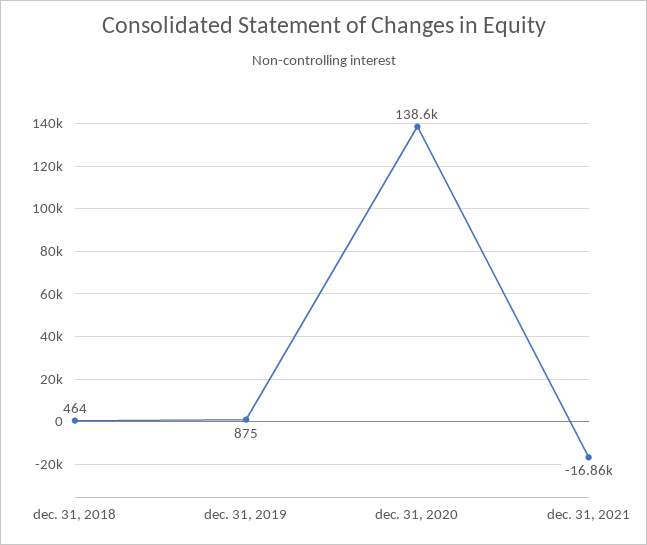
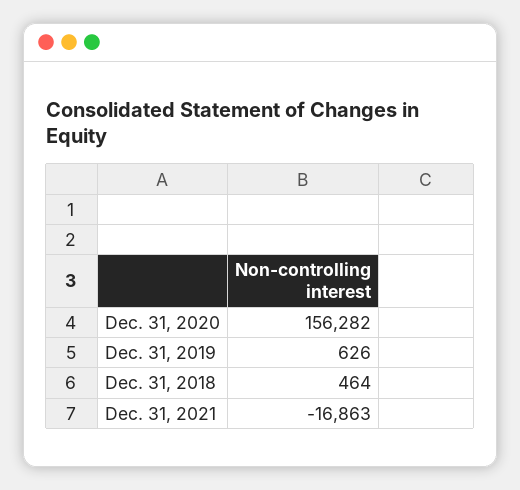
dec. 31, 2019: 875 -> 626
dec. 31, 2020: 138600 -> 156282

